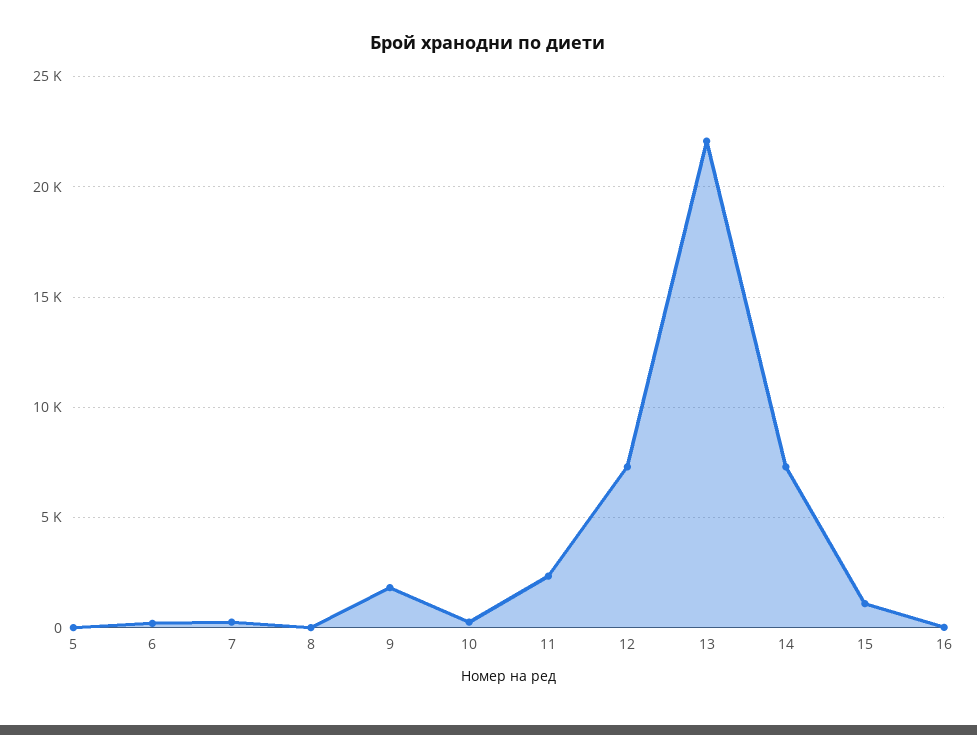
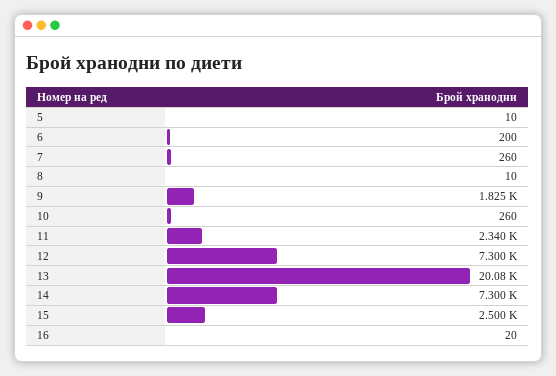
13: 22000 -> 20080
15: 1000 -> 2500

